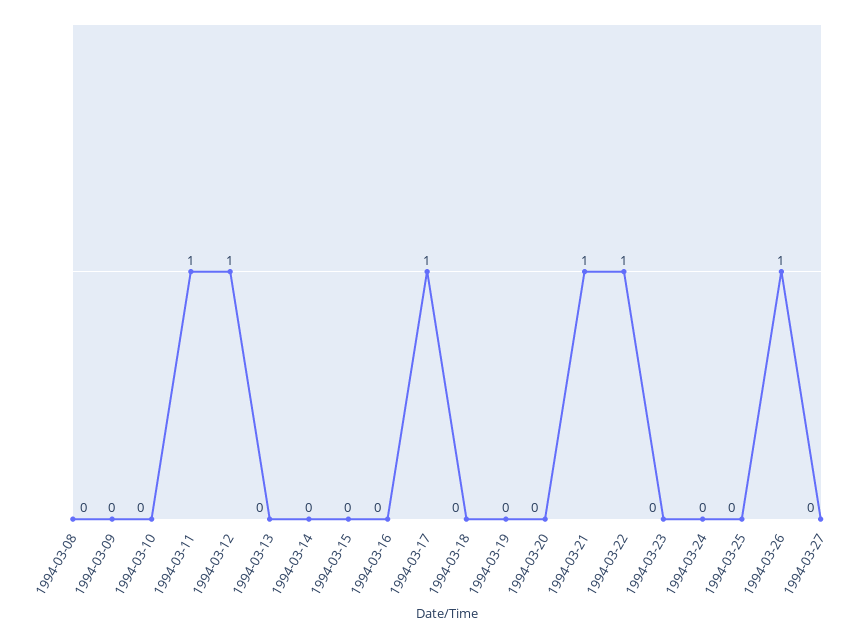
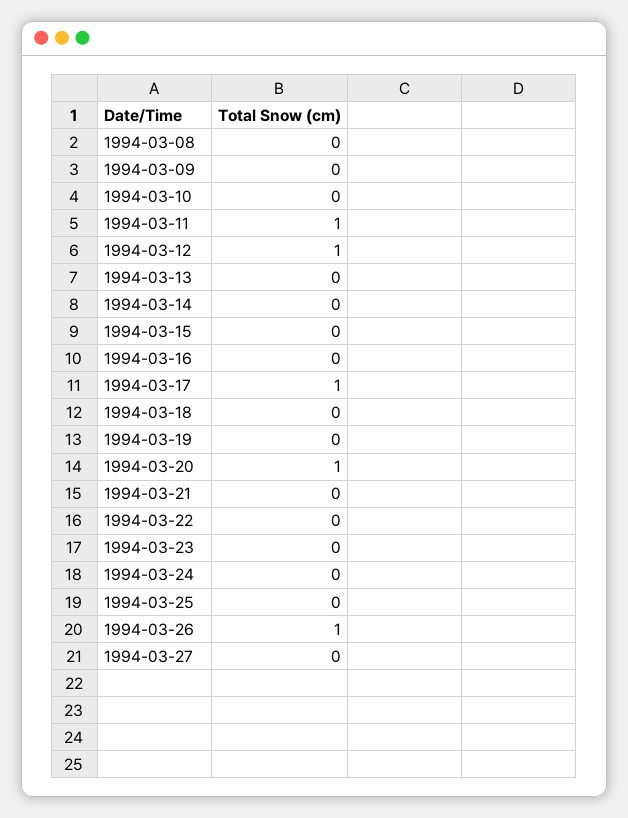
1994-03-20: 0 -> 1
1994-03-21: 1 -> 0
1994-03-22: 1 -> 0

